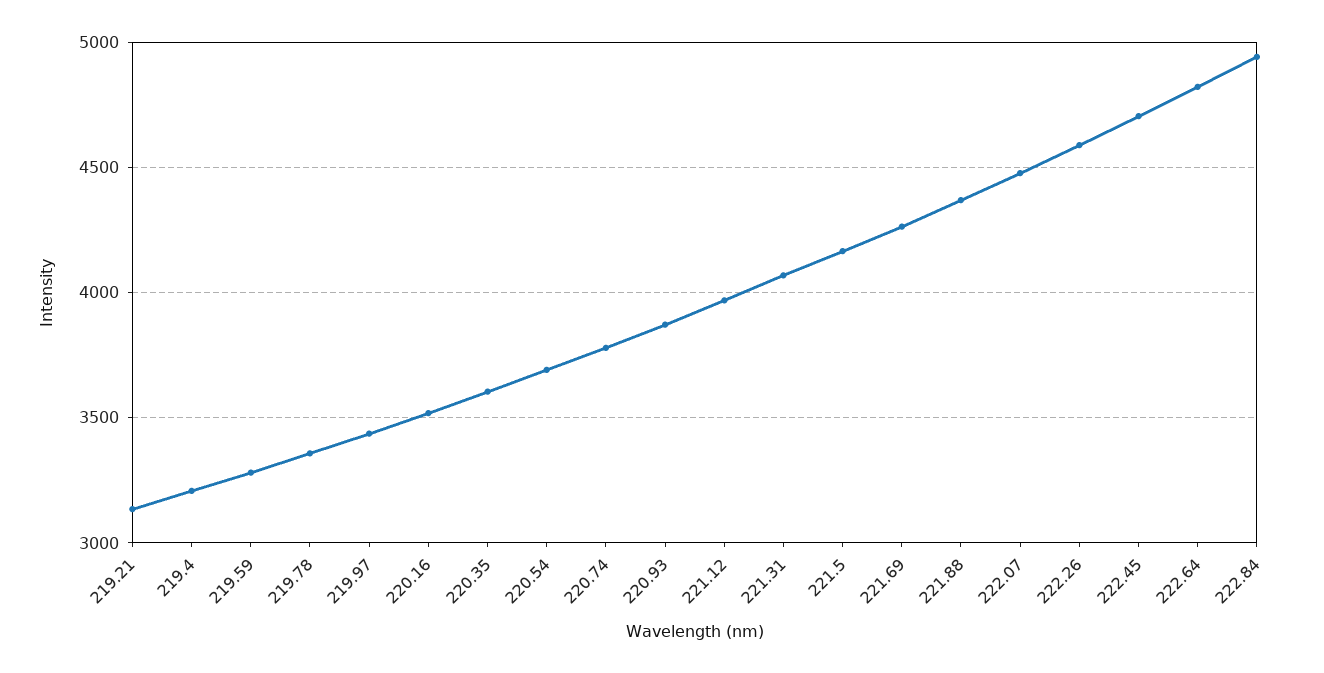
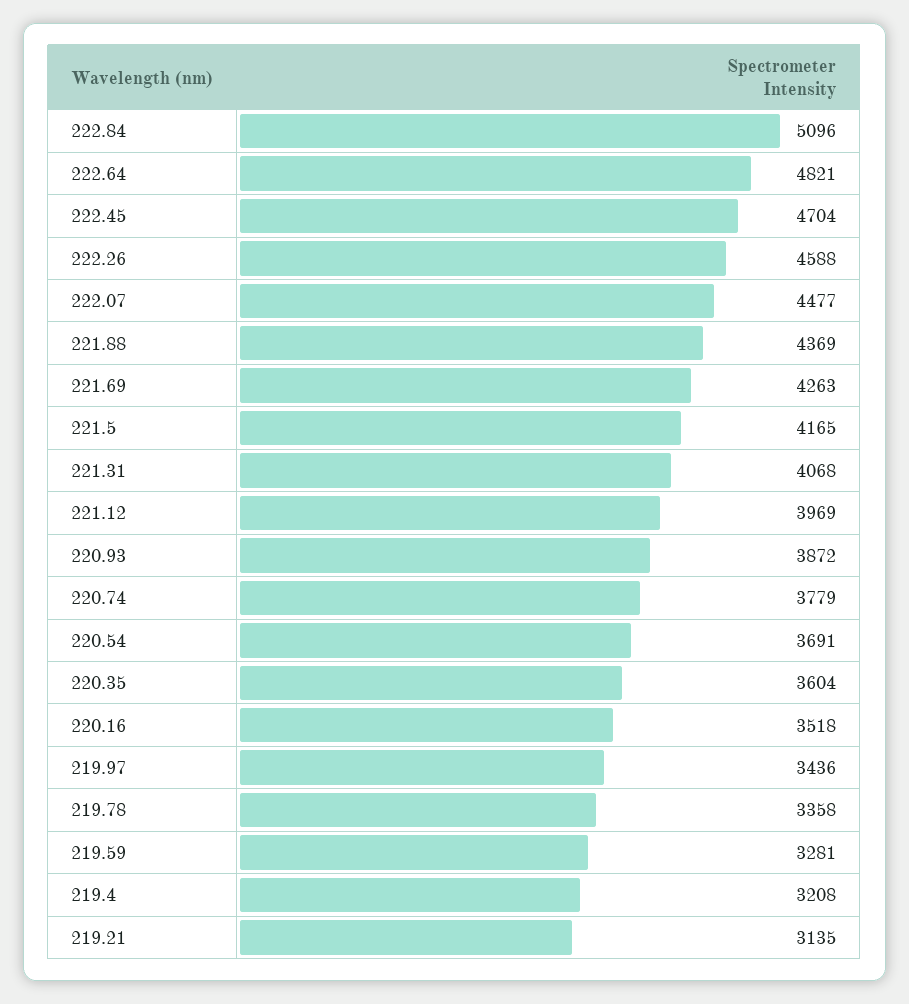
222.84: 4950 -> 5096

